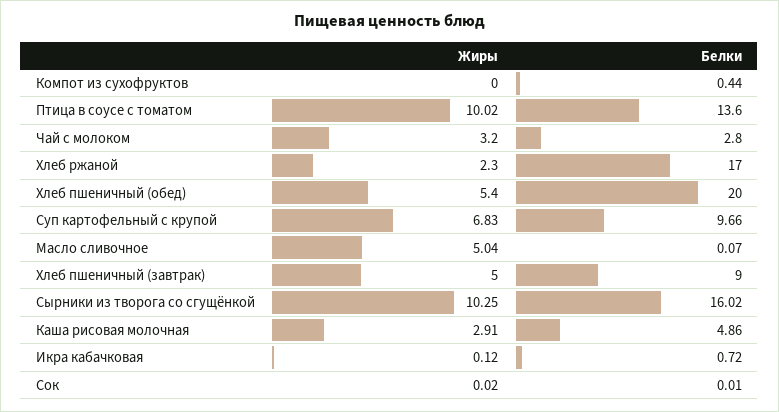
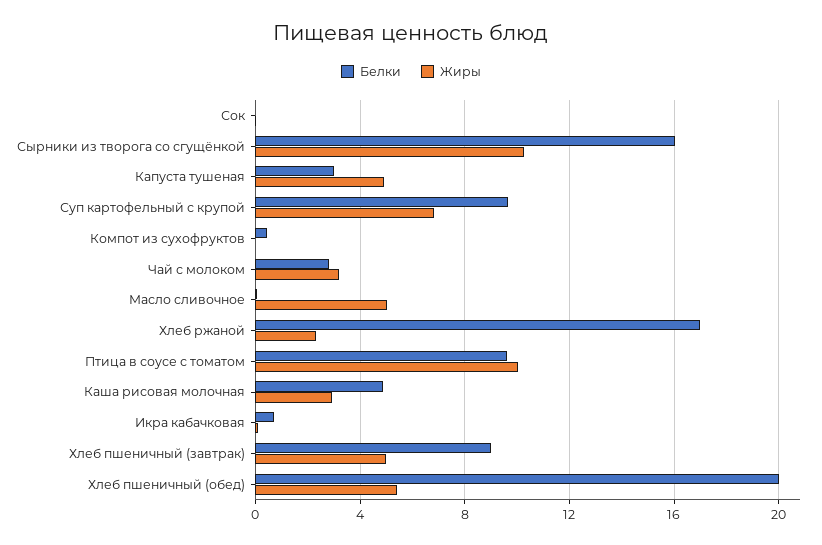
Белки, Птица в соусе с томатом: 13.6 -> 9.5
Белки, Капуста тушеная: none -> 3
Жиры, Капуста тушеная: none -> 5

